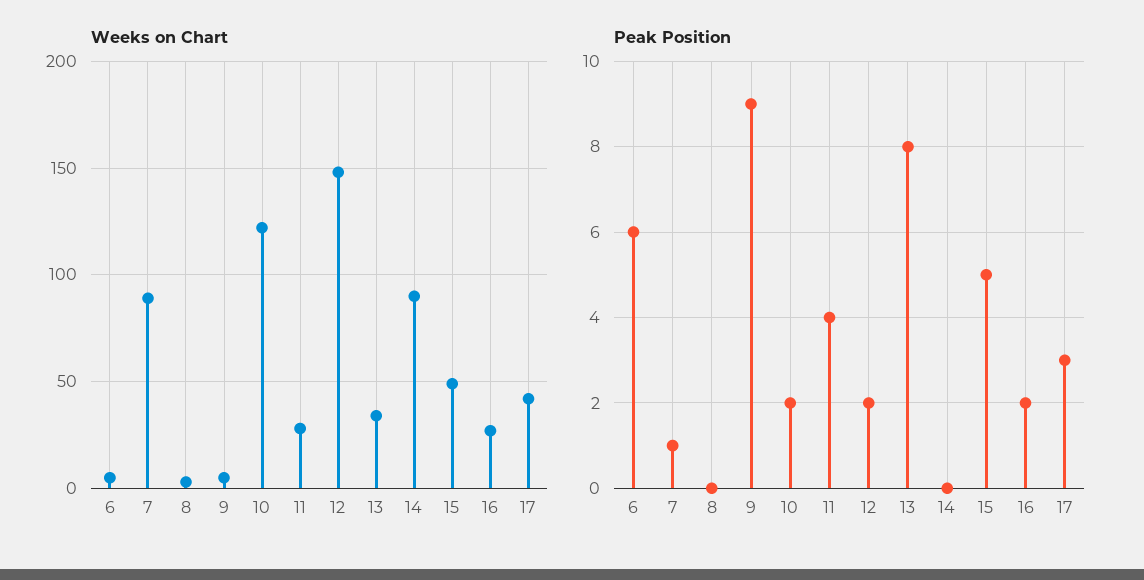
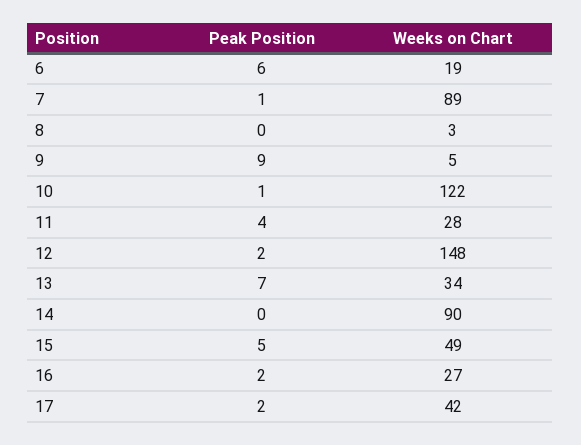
Weeks on Chart, 6: 5 -> 19
Peak Position, 10: 2 -> 1
Peak Position, 13: 8 -> 7
Peak Position, 17: 3 -> 2

